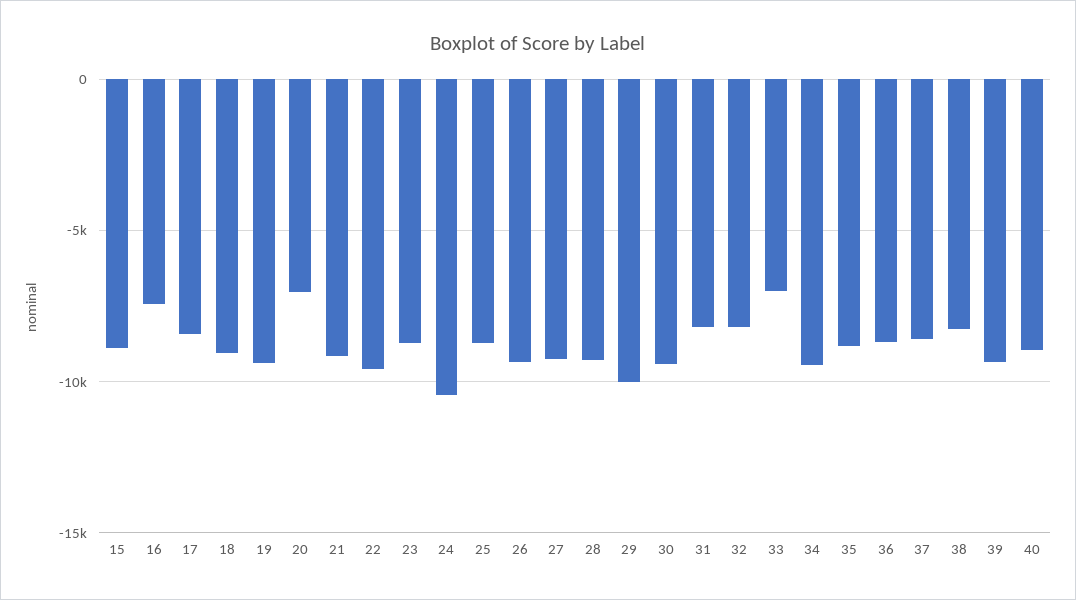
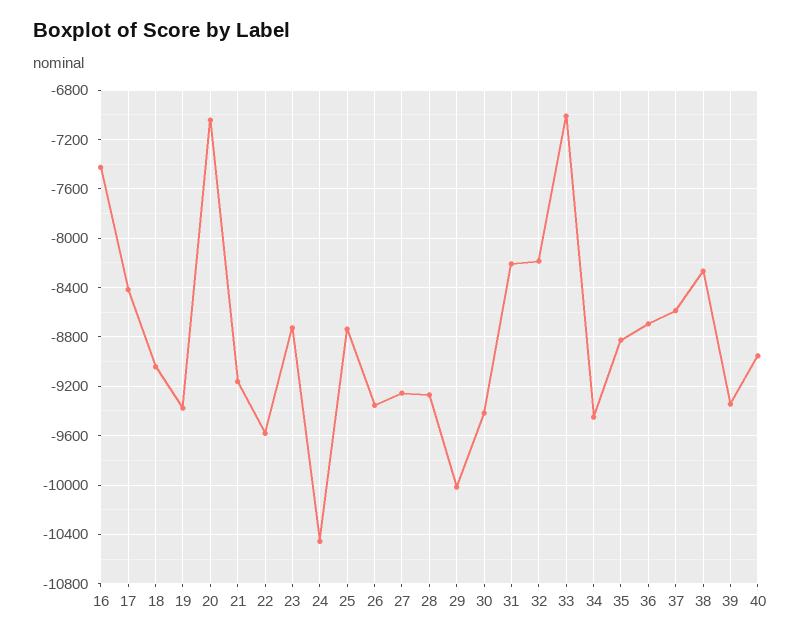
15: -9000 -> none

